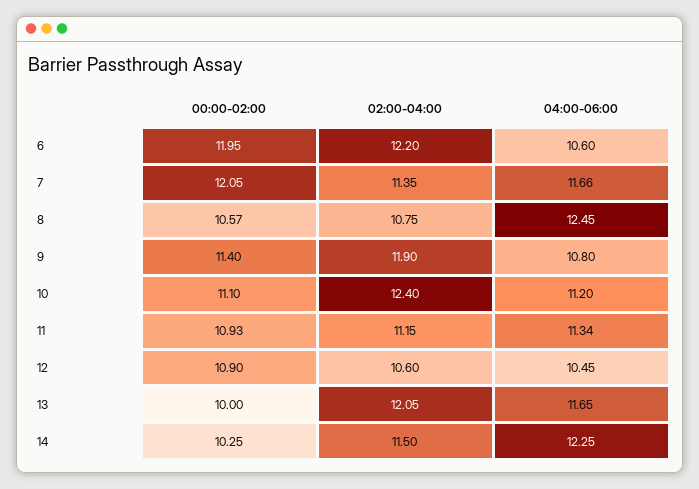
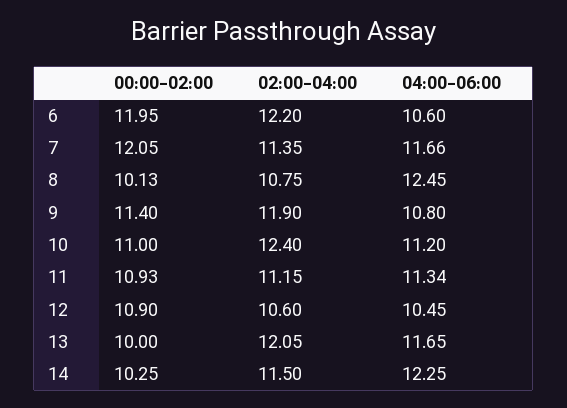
00:00-02:00, 8: 10.57 -> 10.13
00:00-02:00, 10: 11.1 -> 11

